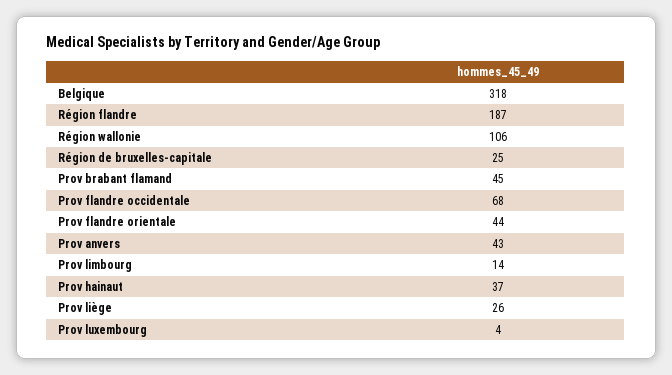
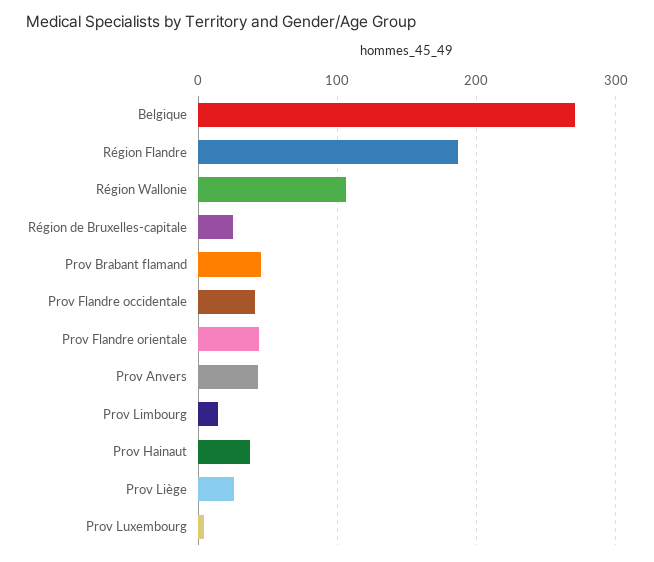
Belgique: 318 -> 270
Prov flandre occidentale: 68 -> 40

